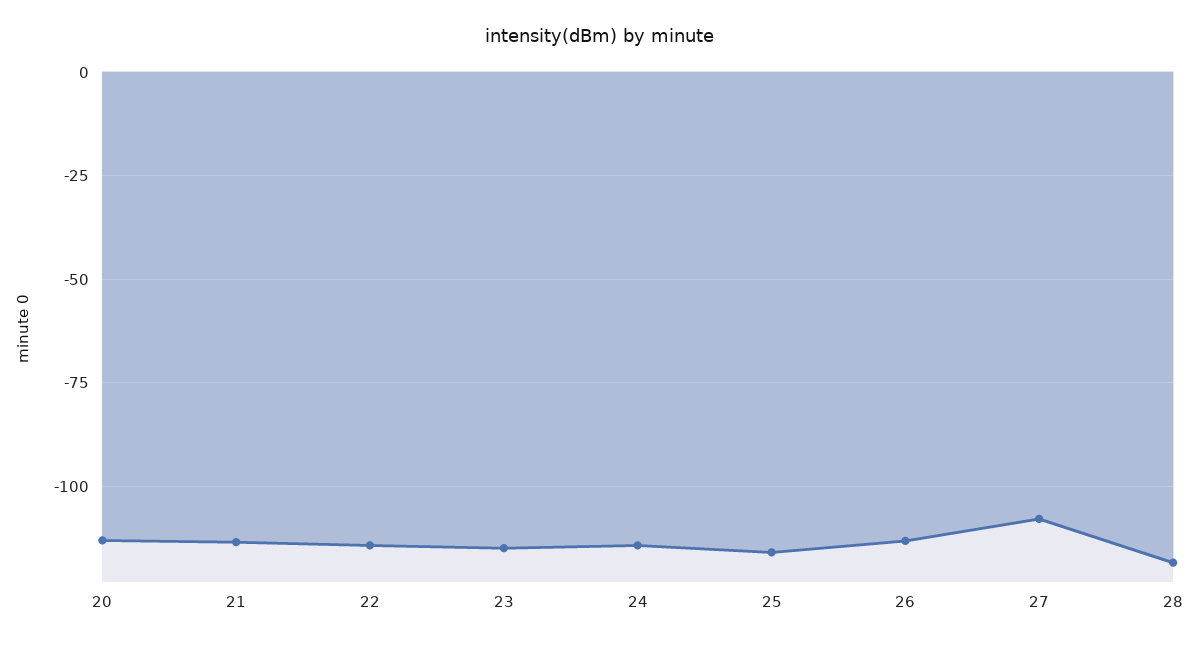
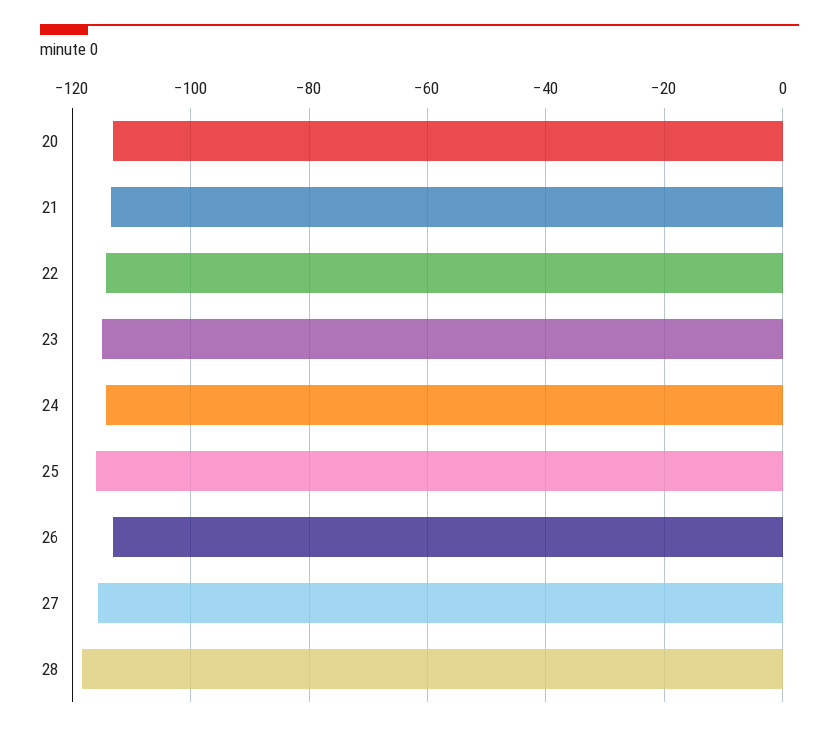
27: -107.5 -> -116

